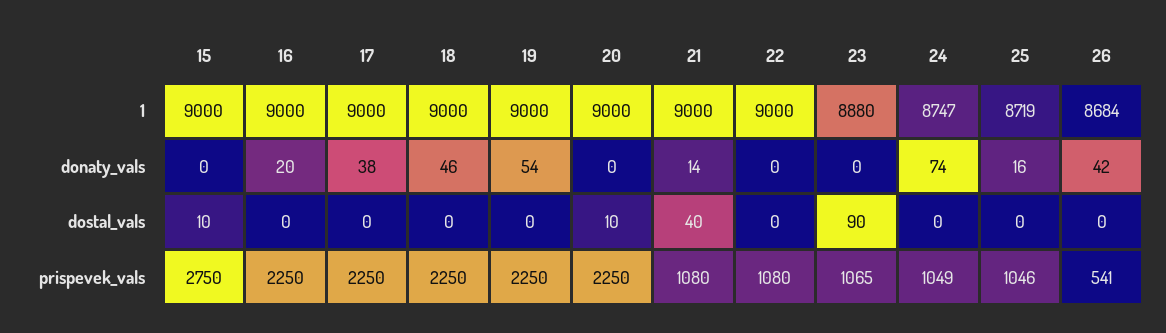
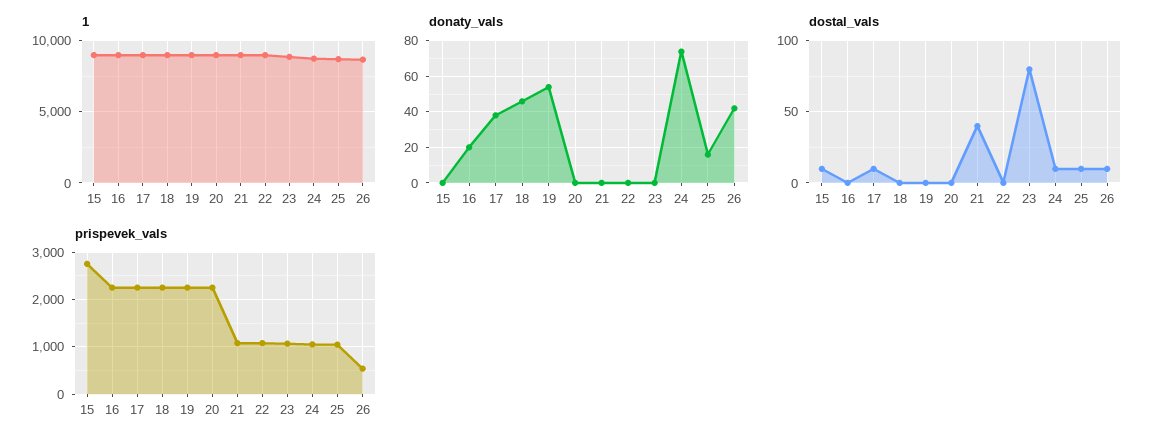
donaty_vals, 21: 14 -> 0
dostal_vals, 17: 0 -> 10
dostal_vals, 20: 10 -> 0
dostal_vals, 23: 90 -> 80
dostal_vals, 24: 0 -> 10
dostal_vals, 25: 0 -> 10
dostal_vals, 26: 0 -> 10

